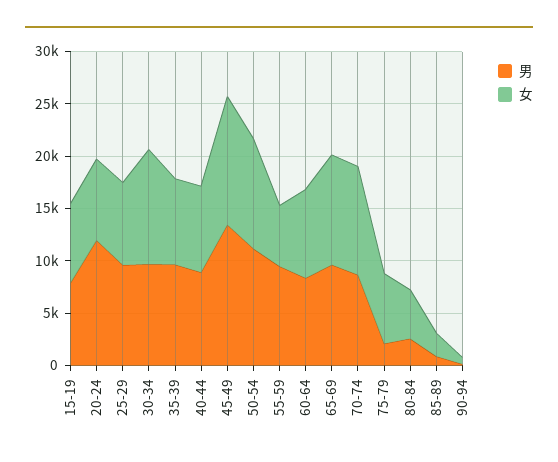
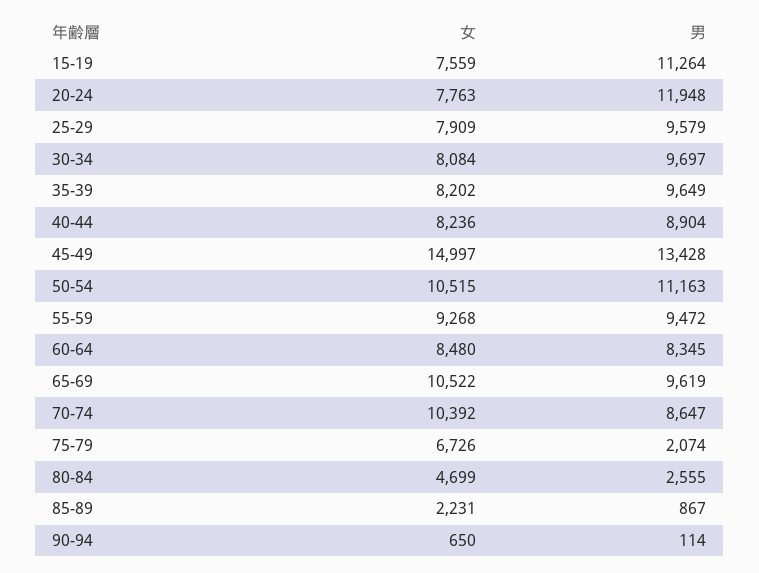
男, 15-19: 8000 -> 11264
女, 30-34: 11000 -> 8084
女, 45-49: 12000 -> 14997
女, 55-59: 6000 -> 9268

